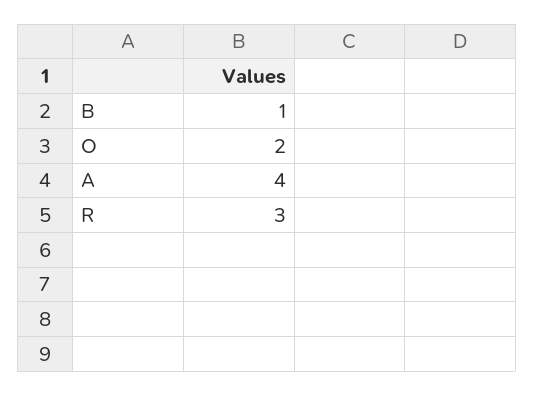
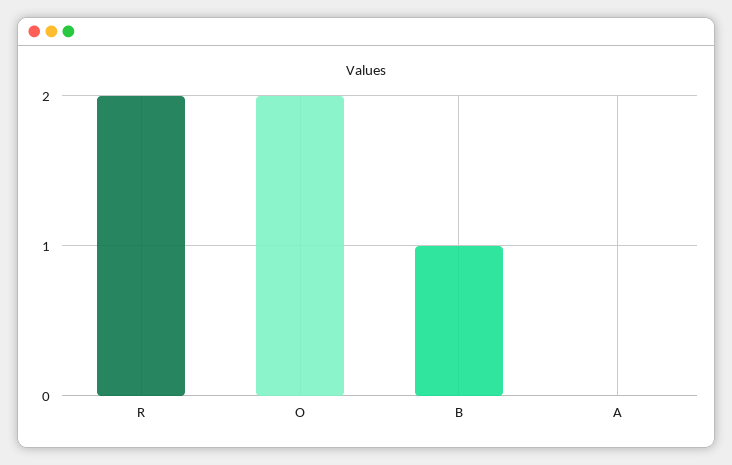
A: 4 -> 0
R: 3 -> 2

